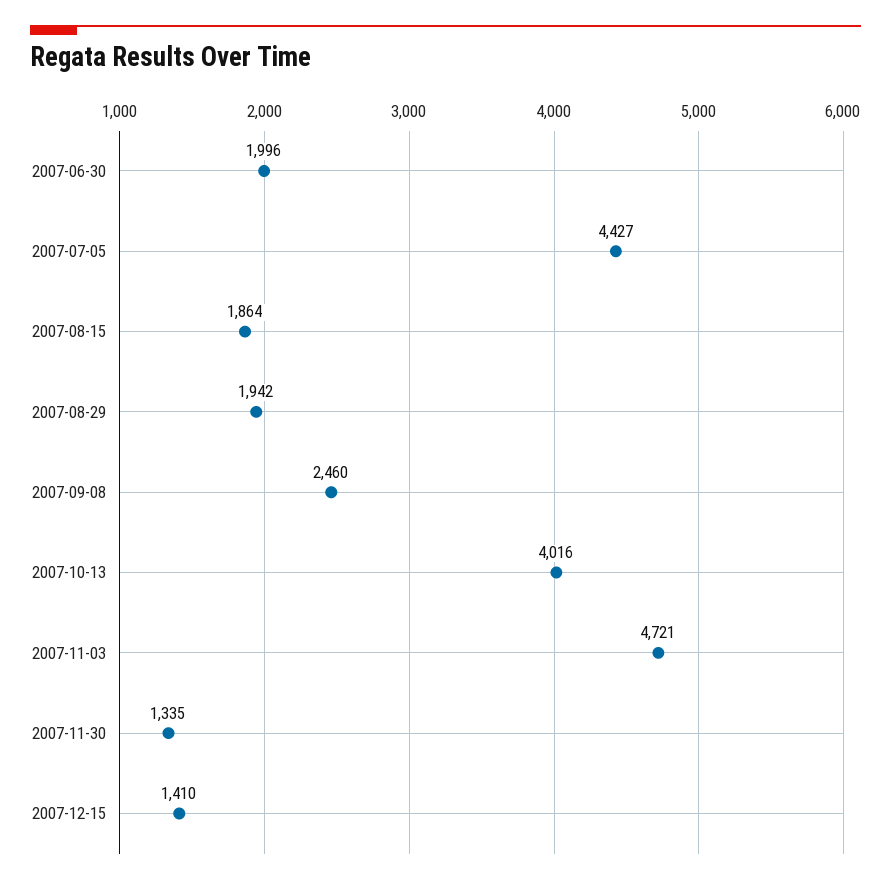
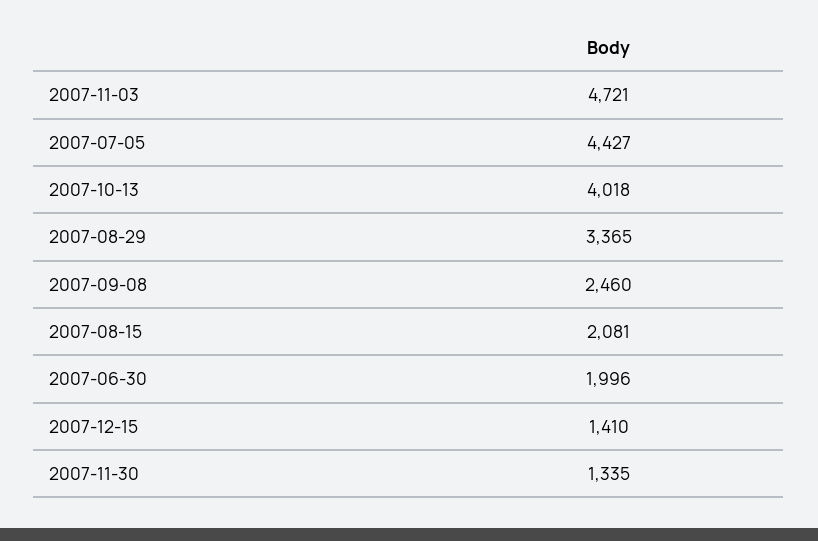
2007-08-15: 1864 -> 2081
2007-08-29: 1942 -> 3365
2007-10-13: 4016 -> 4018

